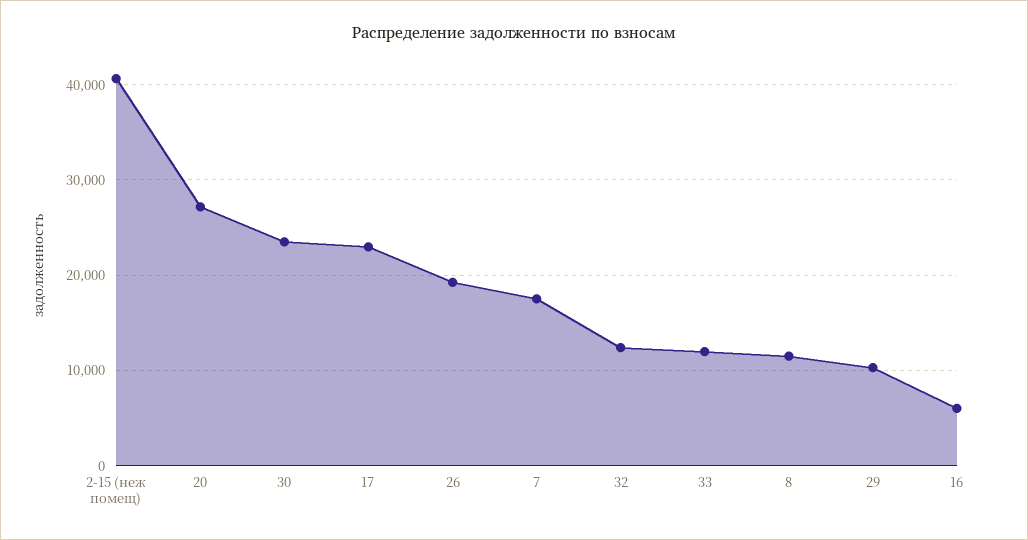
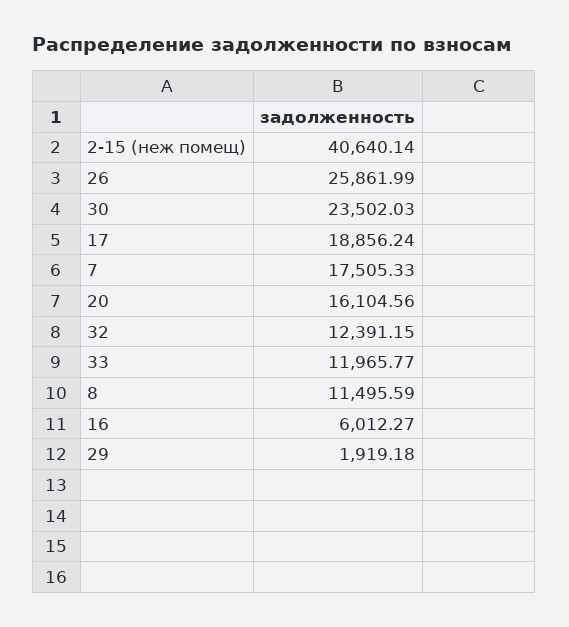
20: 27000 -> 16104.56
17: 23000 -> 18856.24
26: 19000 -> 25861.99
29: 10000 -> 1919.18

